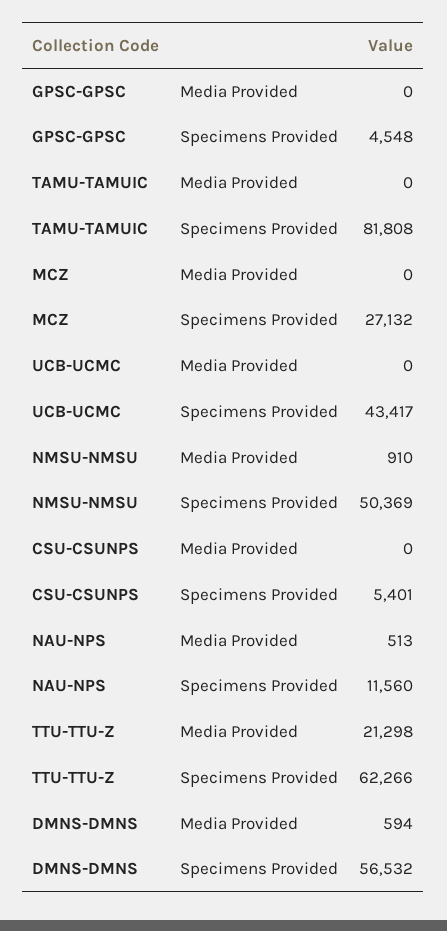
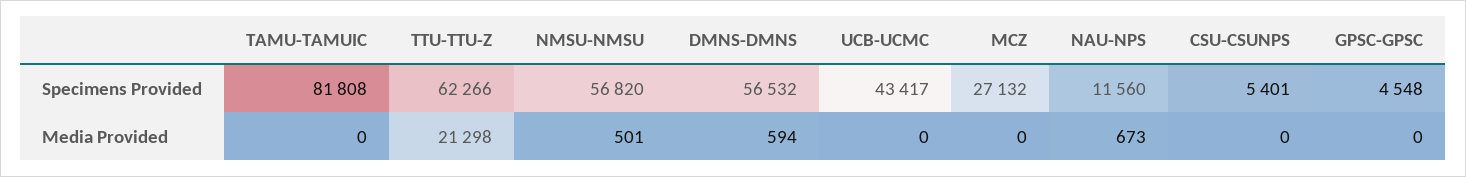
NMSU-NMSU, Media Provided: 910 -> 501
NMSU-NMSU, Specimens Provided: 50369 -> 56820
NAU-NPS, Media Provided: 513 -> 673

